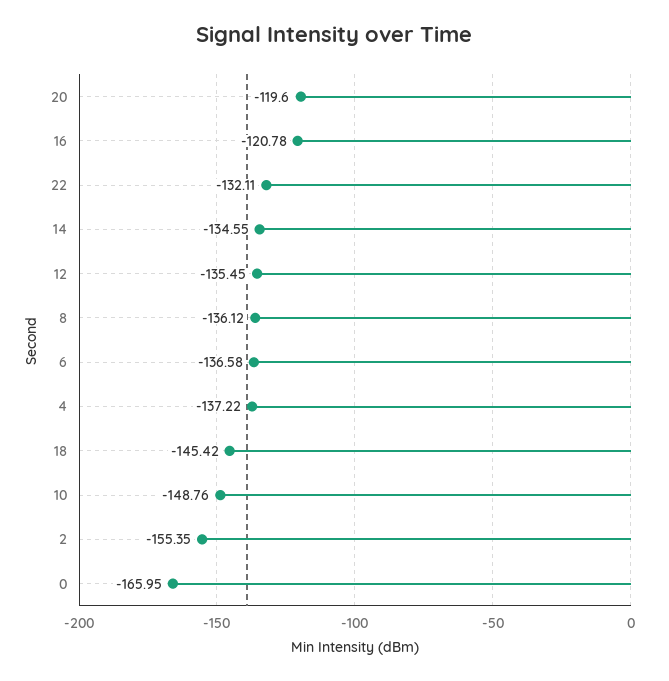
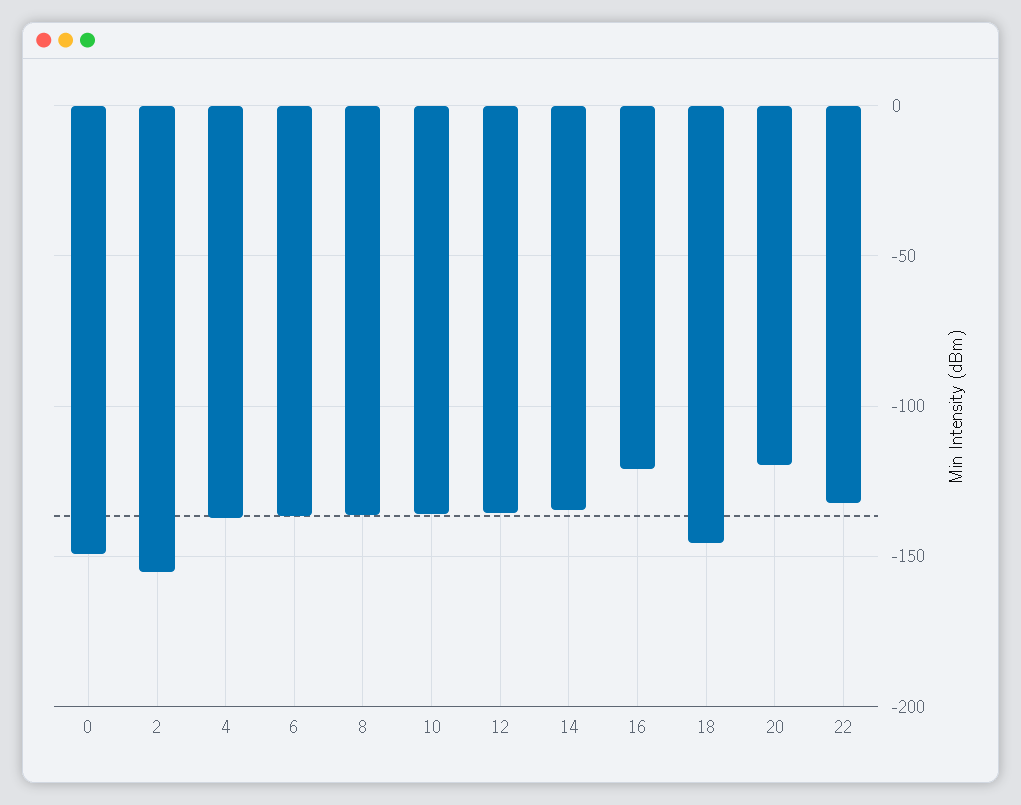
10: -148.76 -> -135
0: -165.95 -> -150

